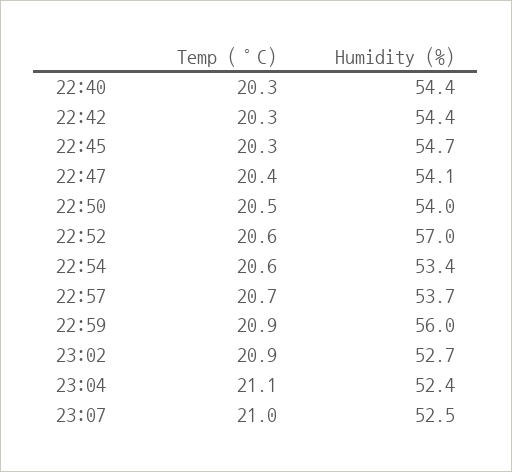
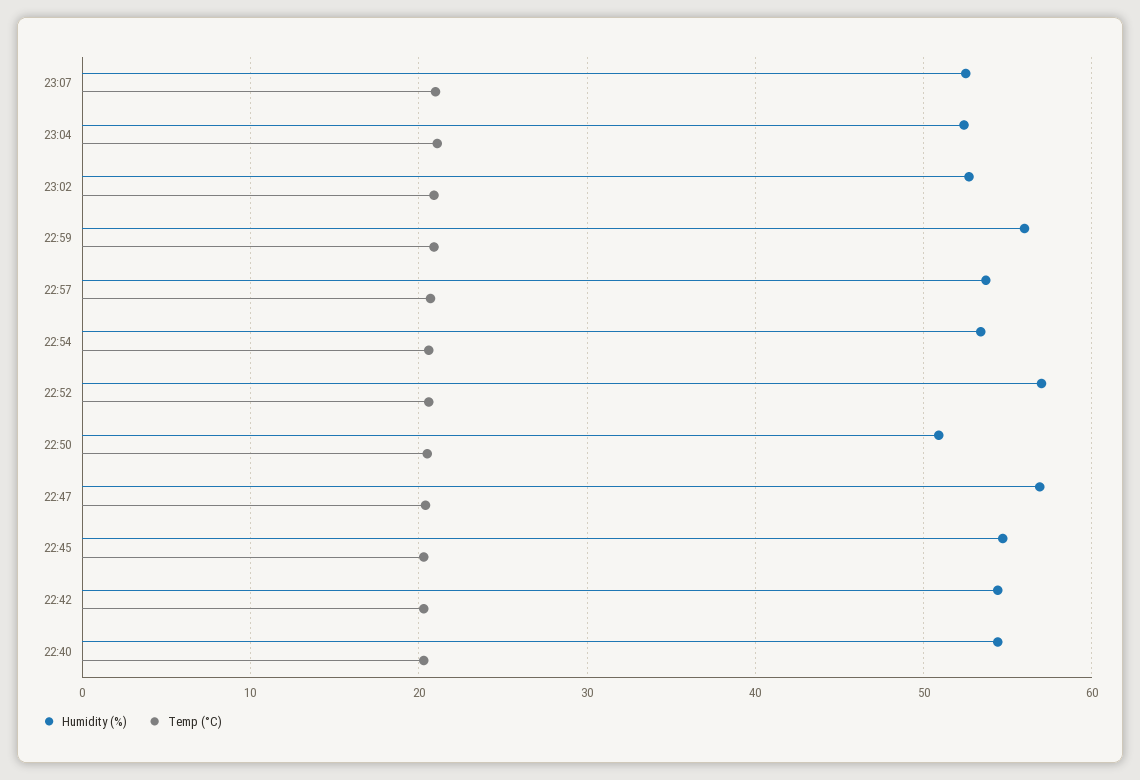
Humidity (%), 22:47: 54.1 -> 57
Humidity (%), 22:50: 54 -> 51

